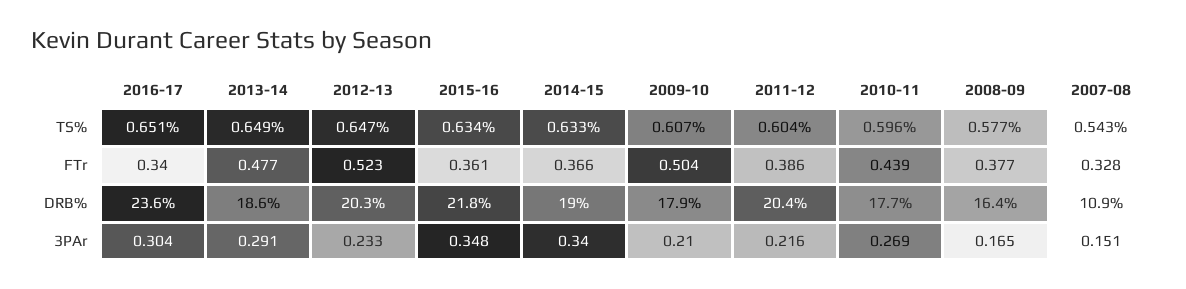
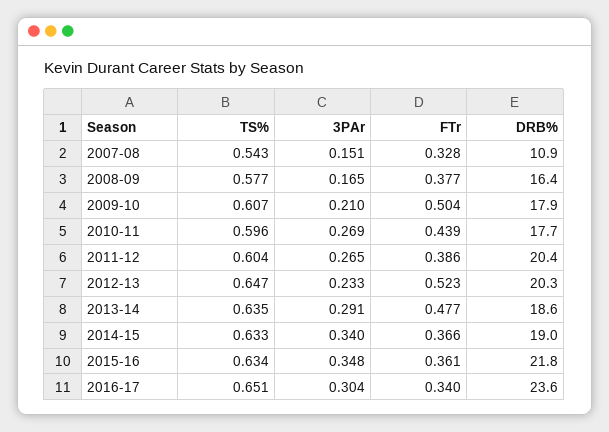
2013-14, TS%: 0.649 -> 0.635
2011-12, 3PAr: 0.216 -> 0.265

